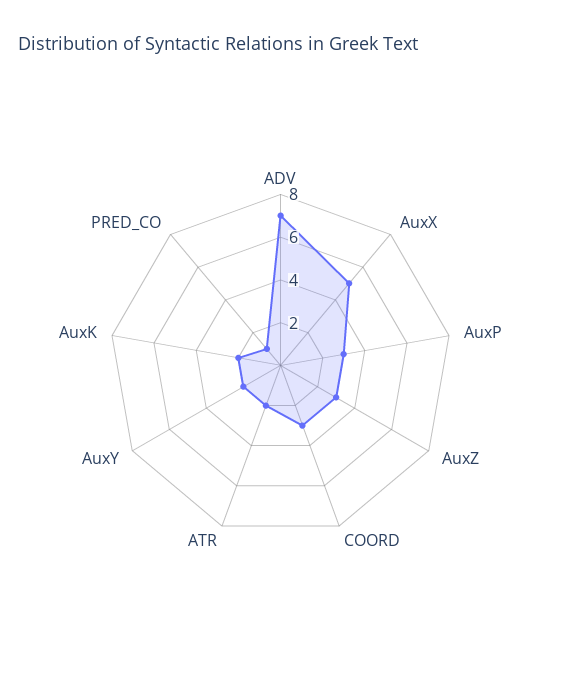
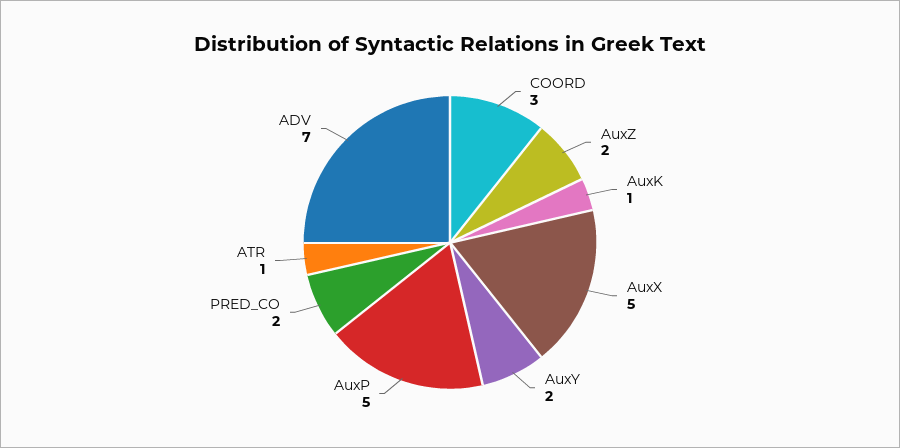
AuxP: 3 -> 5
AuxZ: 3 -> 2
ATR: 2 -> 1
AuxK: 2 -> 1
PRED_CO: 1 -> 2

